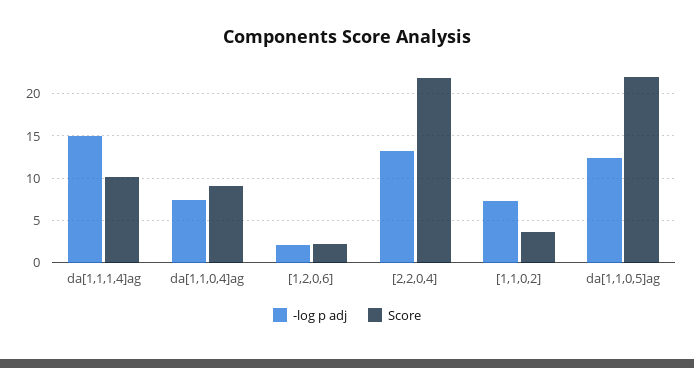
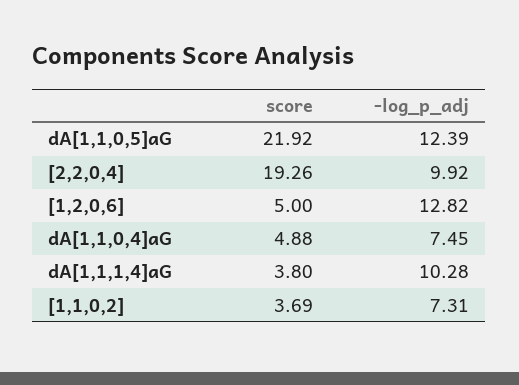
-log p adj, da[1,1,1,4]ag: 15 -> 10.28
Score, da[1,1,1,4]ag: 10 -> 3.8
Score, da[1,1,0,4]ag: 9 -> 4.88
-log p adj, [1,2,0,6]: 2 -> 12.82
Score, [1,2,0,6]: 2 -> 5
-log p adj, [2,2,0,4]: 13 -> 9.92
Score, [2,2,0,4]: 22 -> 19.26

